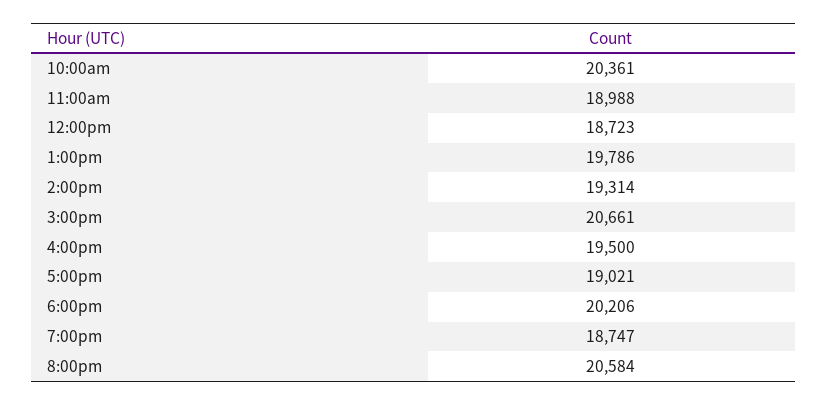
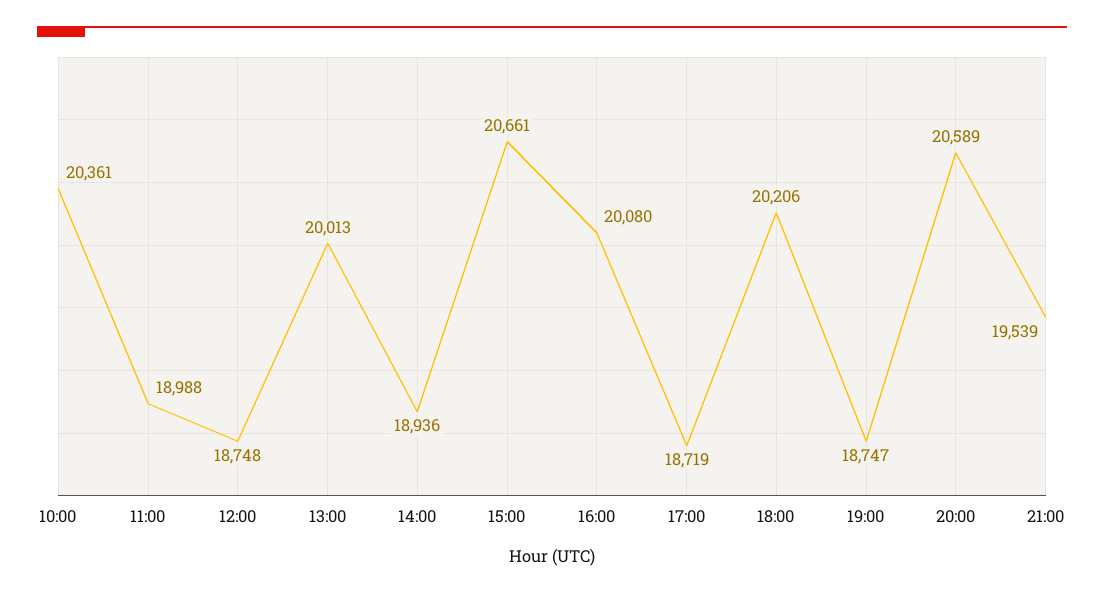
12:00pm: 18723 -> 18748
1:00pm: 19786 -> 20013
2:00pm: 19314 -> 18936
4:00pm: 19500 -> 20080
5:00pm: 19021 -> 18719
8:00pm: 20584 -> 20589
21:00: none -> 19539

